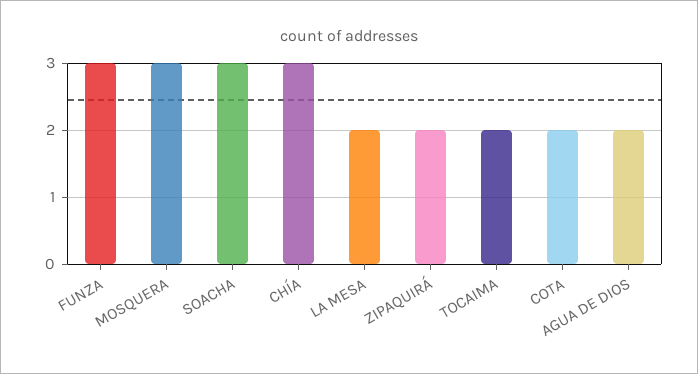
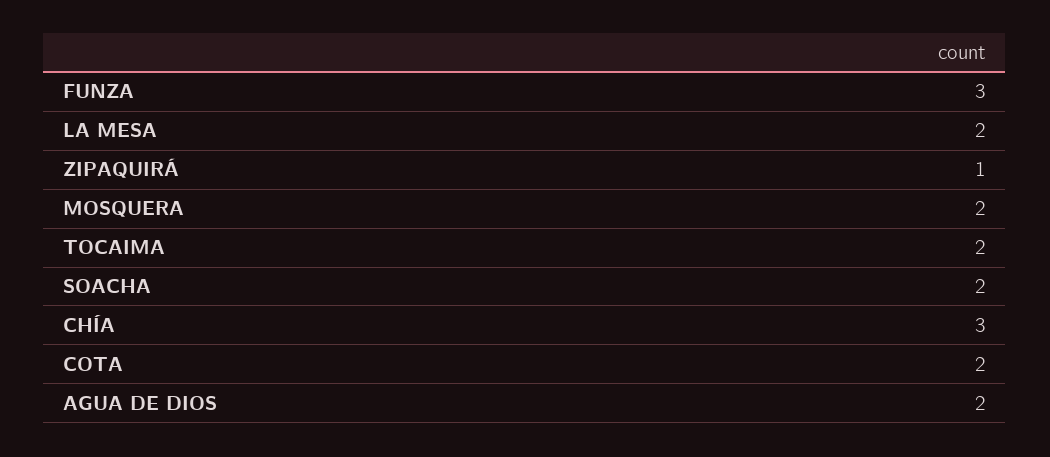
MOSQUERA: 3 -> 2
SOACHA: 3 -> 2
ZIPAQUIRÁ: 2 -> 1

